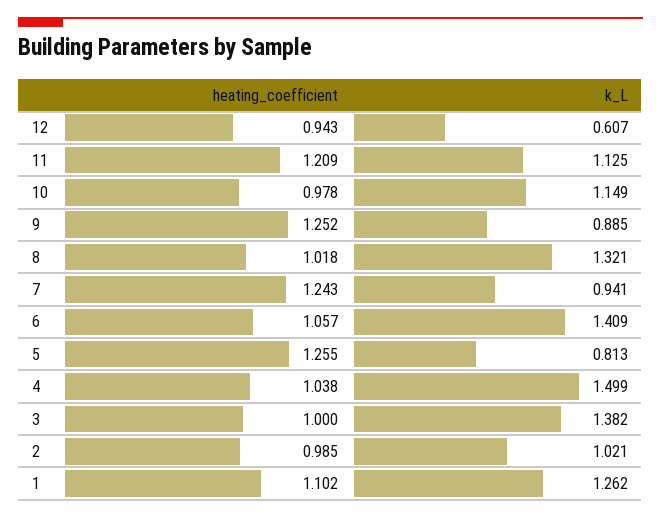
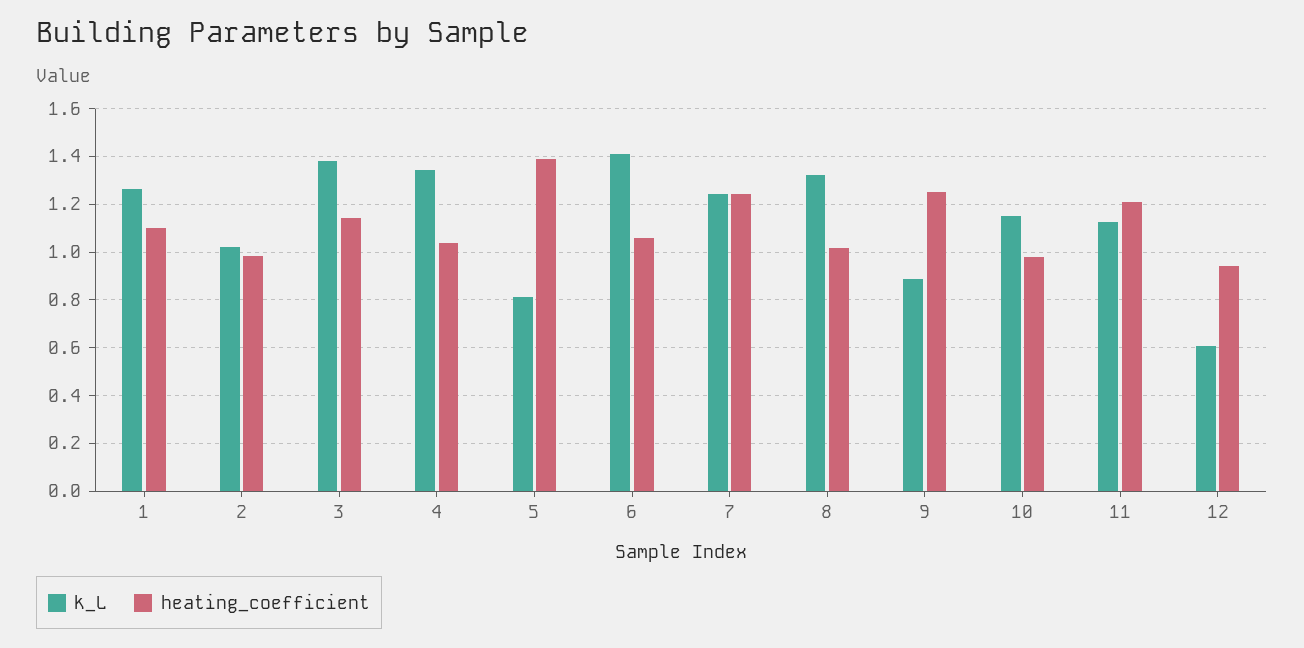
k_L, 7: 0.941 -> 1.25
heating_coefficient, 5: 1.255 -> 1.4
k_L, 4: 1.499 -> 1.35
heating_coefficient, 3: 1 -> 1.15

